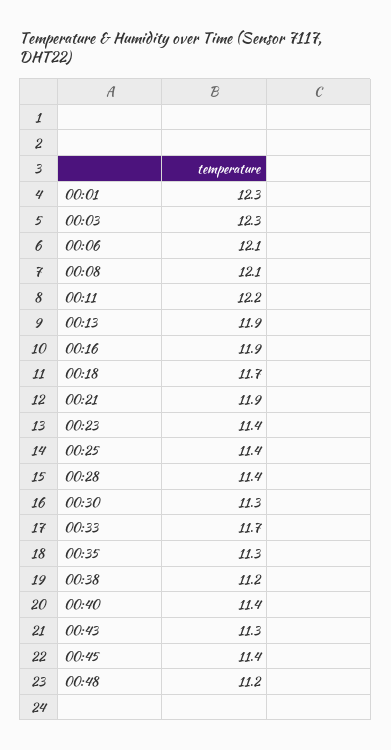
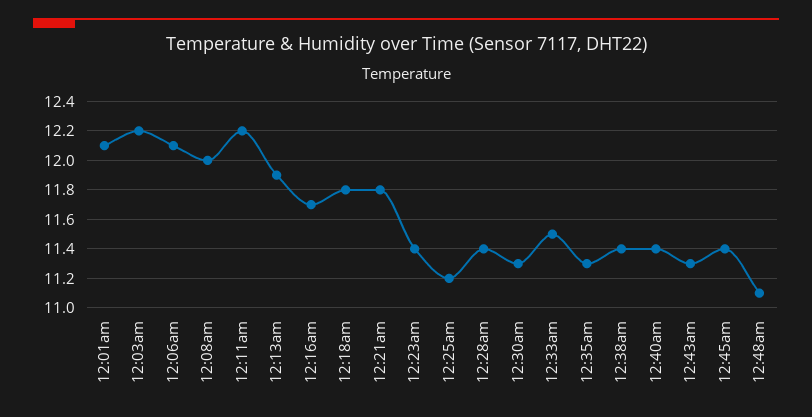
00:01: 12.3 -> 12.1
00:03: 12.3 -> 12.2
00:08: 12.1 -> 12
00:16: 11.9 -> 11.7
00:18: 11.7 -> 11.8
00:21: 11.9 -> 11.8
00:25: 11.4 -> 11.2
00:33: 11.7 -> 11.5
00:38: 11.2 -> 11.4
00:48: 11.2 -> 11.1

